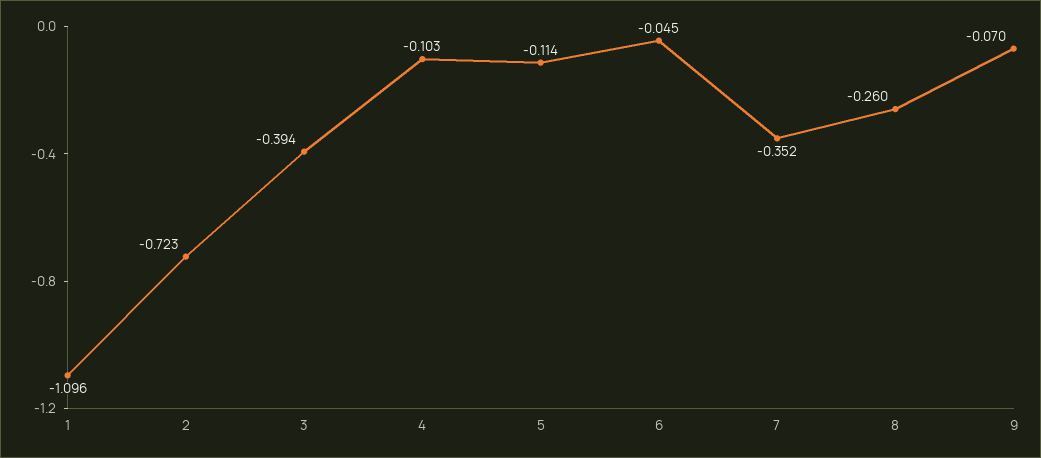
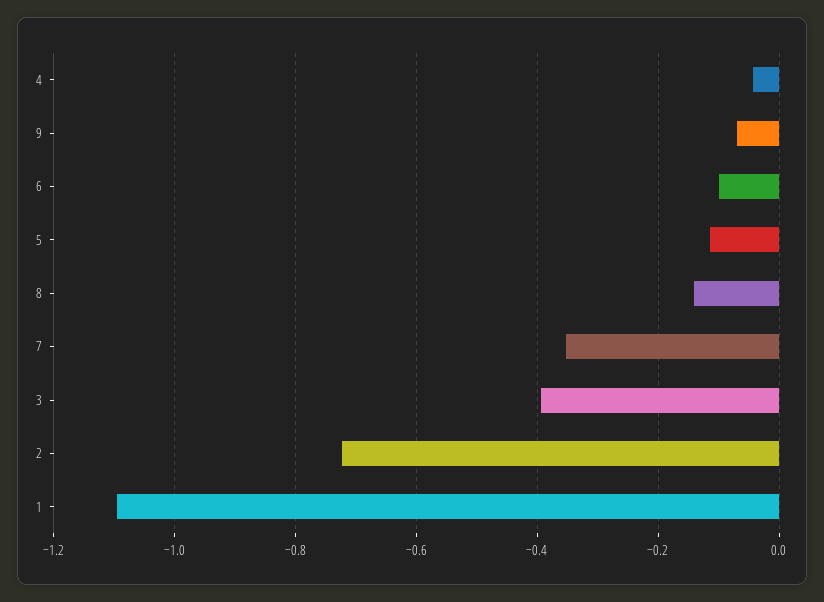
4: -0.103 -> -0.04
6: -0.045 -> -0.1
8: -0.26 -> -0.14

